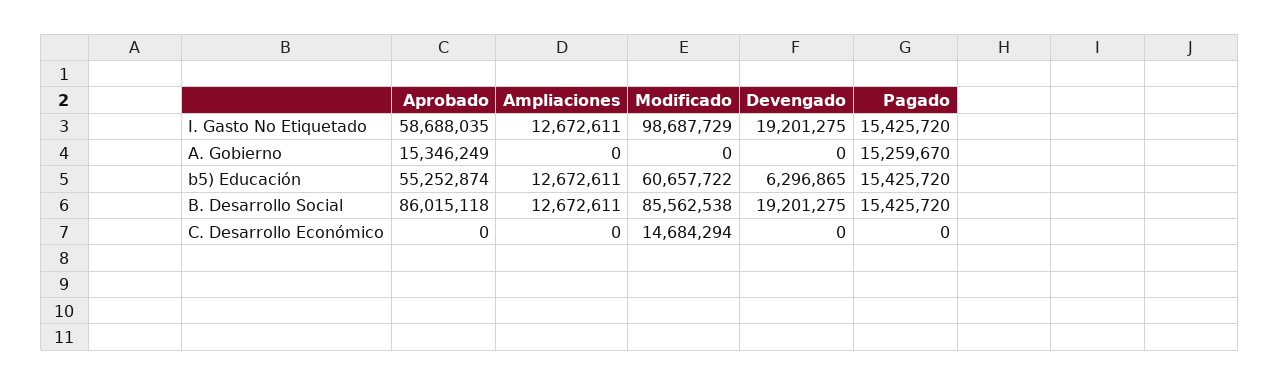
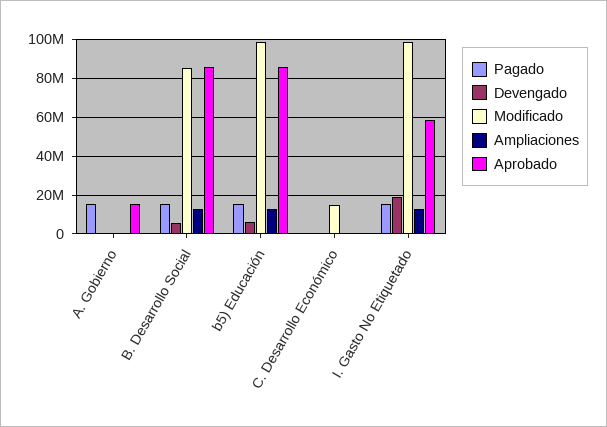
Aprobado, b5) Educación: 55252874 -> 85000000
Modificado, b5) Educación: 60657722 -> 100000000
Devengado, B. Desarrollo Social: 19201275 -> 5000000

